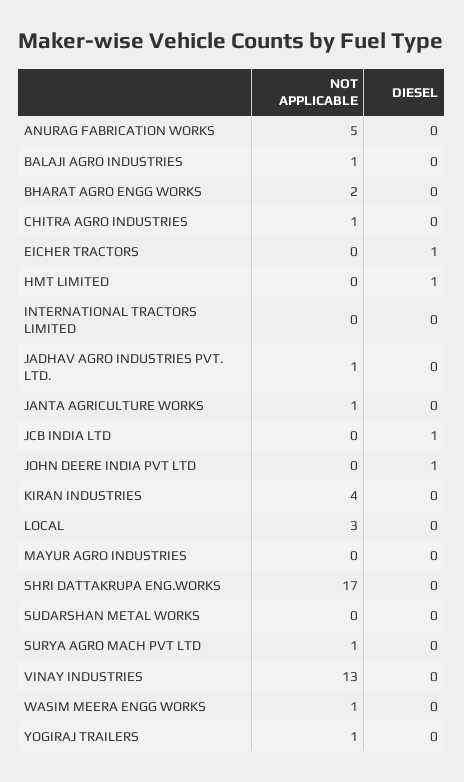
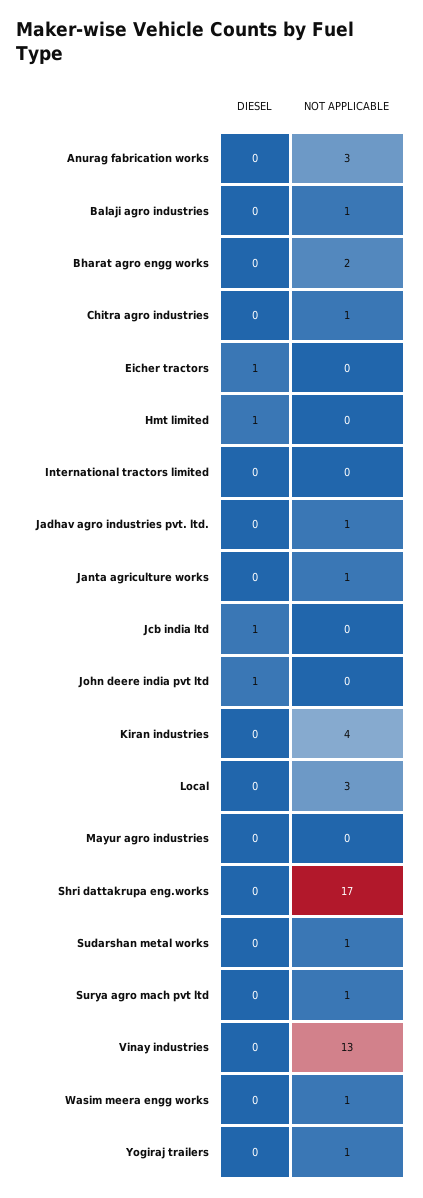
NOT APPLICABLE, ANURAG FABRICATION WORKS: 5 -> 3
NOT APPLICABLE, SUDARSHAN METAL WORKS: 0 -> 1

